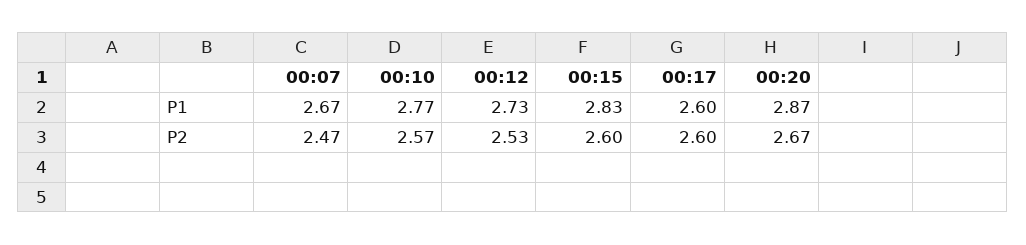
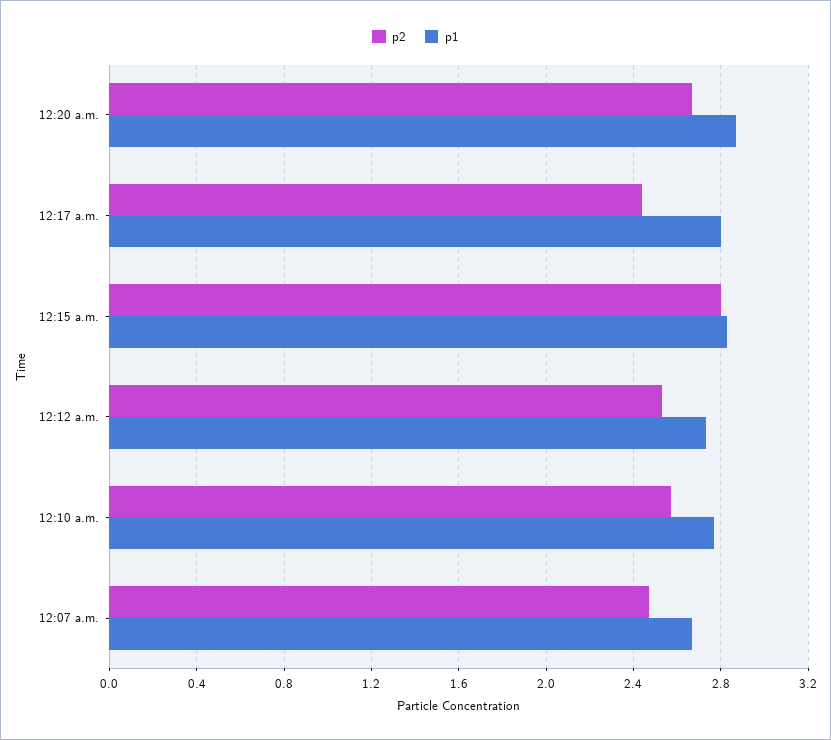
P1, 00:17: 2.6 -> 2.8
P2, 00:15: 2.6 -> 2.8
P2, 00:17: 2.6 -> 2.45

